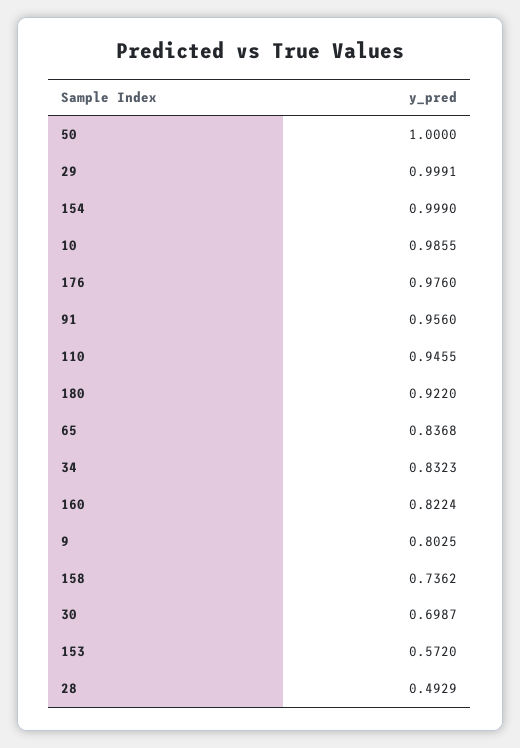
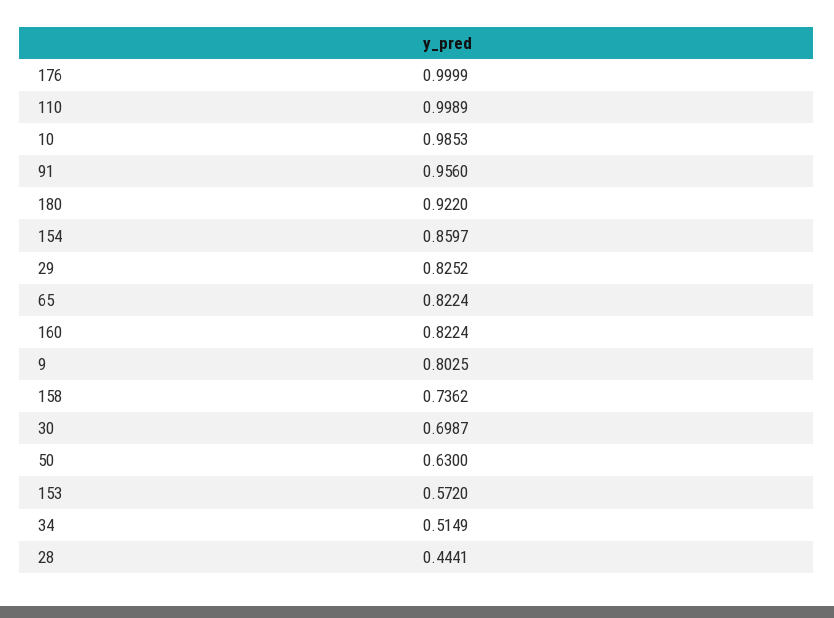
50: 1 -> 0.63
29: 0.9991 -> 0.8252
154: 0.999 -> 0.8597
10: 0.9855 -> 0.9853
176: 0.976 -> 0.9999
110: 0.9455 -> 0.9989
65: 0.8368 -> 0.8224
34: 0.8323 -> 0.5149
28: 0.4929 -> 0.4441

